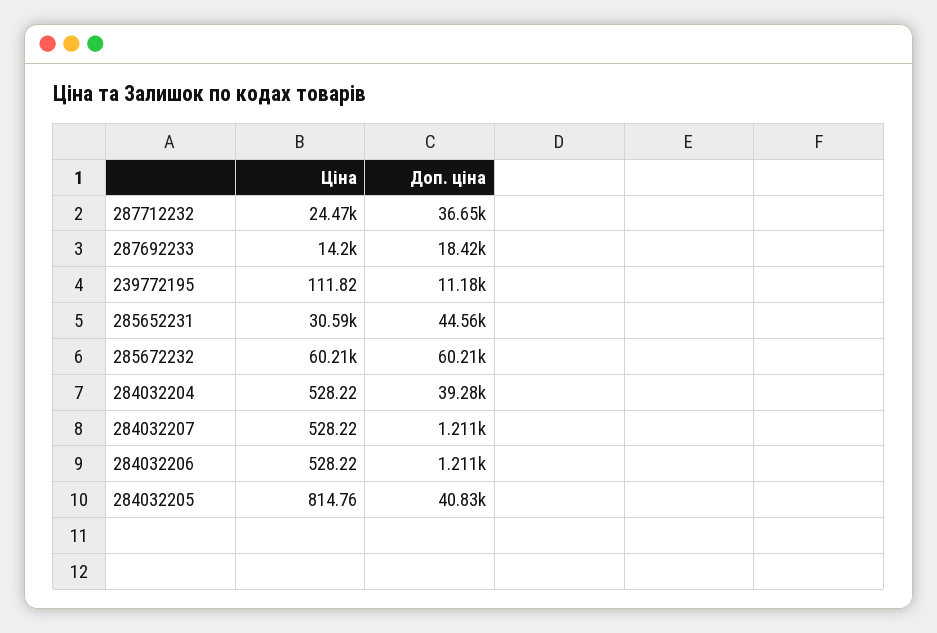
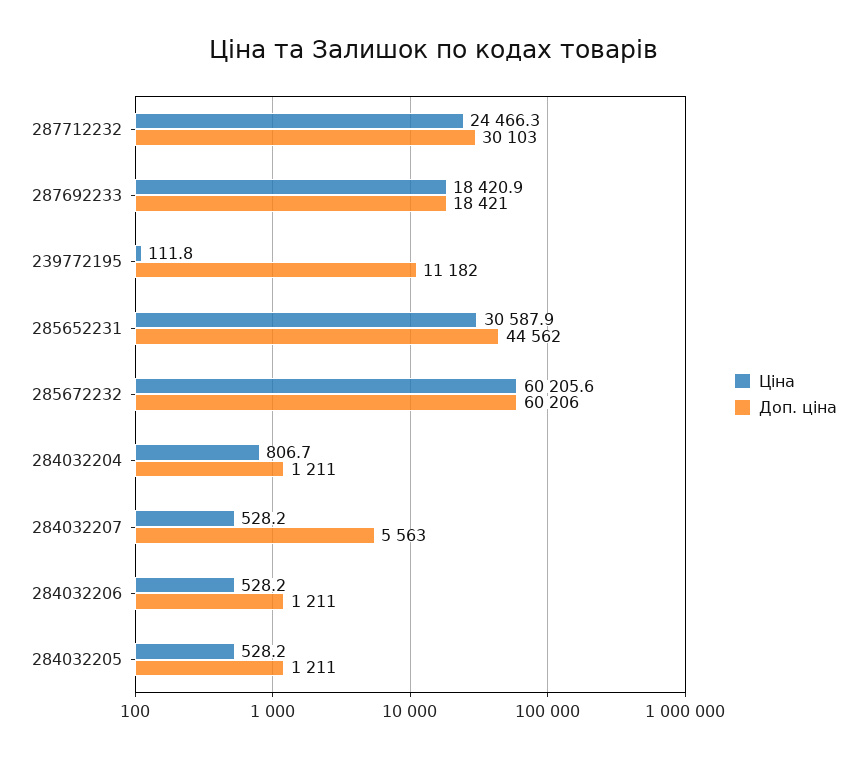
Доп. ціна, 287712232: 36650 -> 30103
Ціна, 287692233: 14200 -> 18420.9
Ціна, 284032204: 528.22 -> 806.7
Доп. ціна, 284032204: 39280 -> 1211
Доп. ціна, 284032207: 1211 -> 5563
Ціна, 284032205: 814.76 -> 528.2
Доп. ціна, 284032205: 40830 -> 1211

